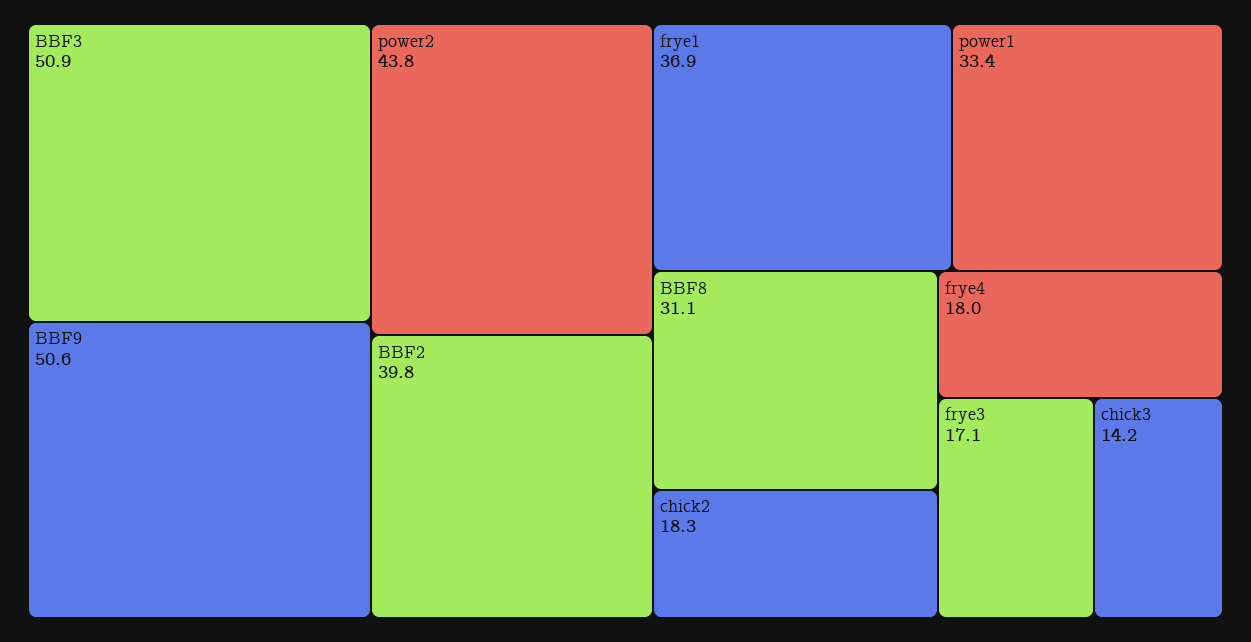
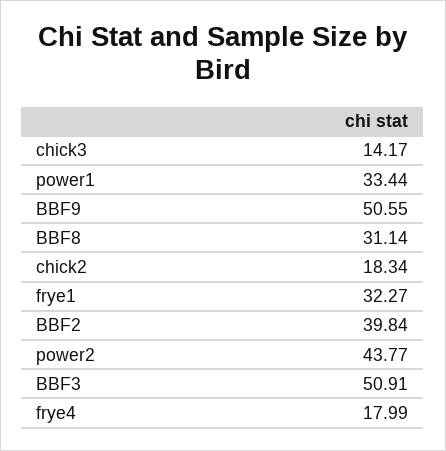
frye1: 36.9 -> 32.27
frye3: 17.1 -> none

